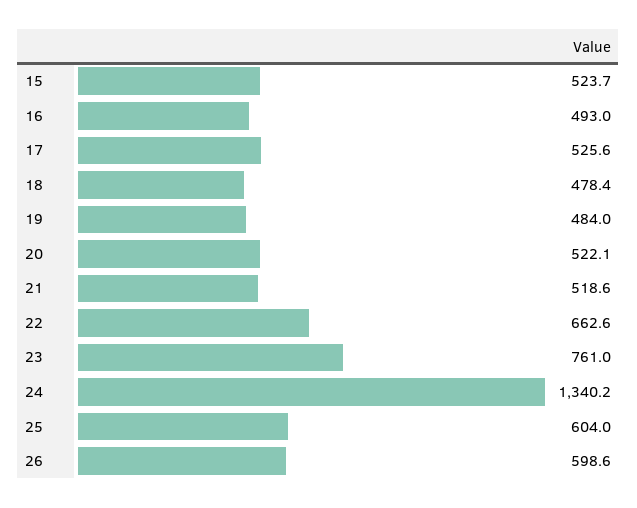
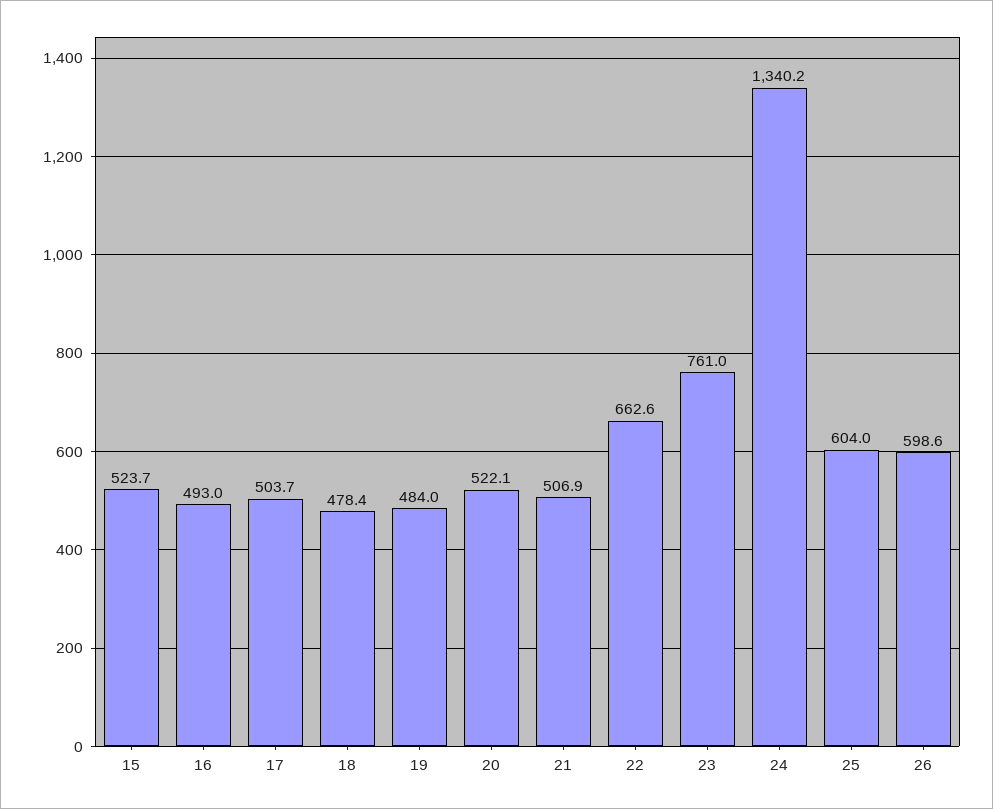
17: 525.6 -> 503.7
21: 518.6 -> 506.9

